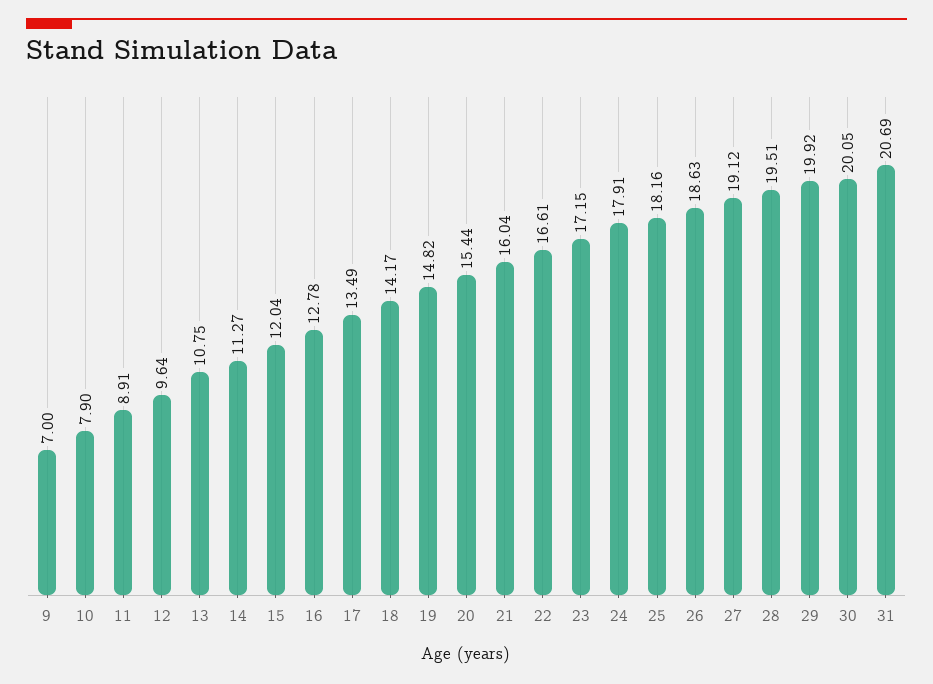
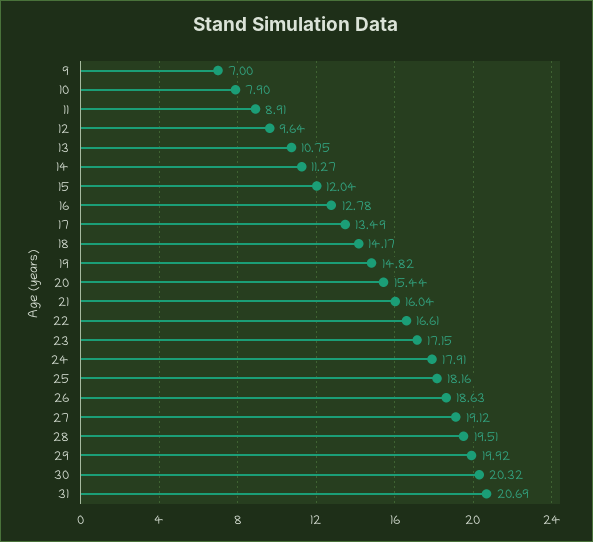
30: 20.05 -> 20.32

